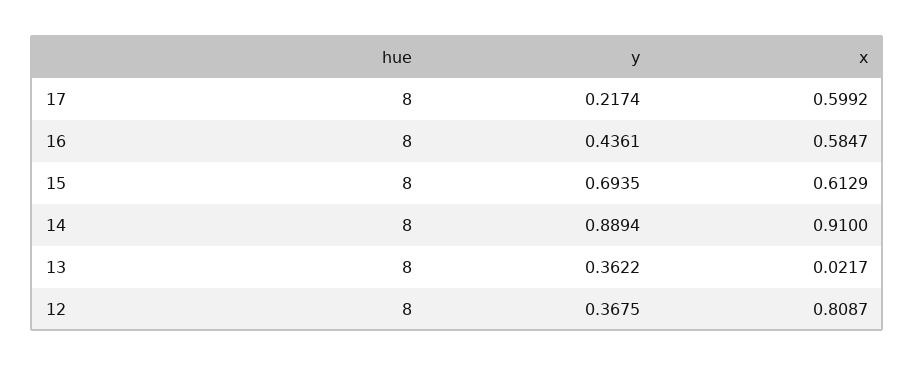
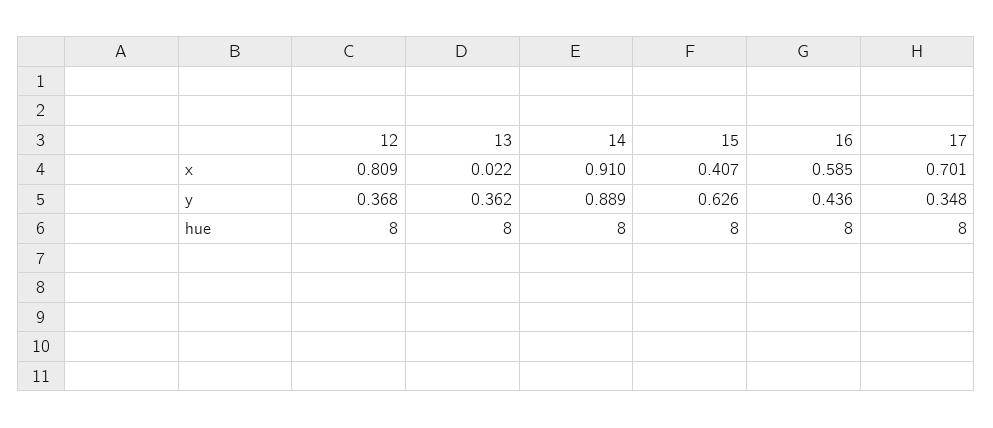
y, 17: 0.2174 -> 0.348
x, 17: 0.5992 -> 0.701
y, 15: 0.6935 -> 0.626
x, 15: 0.6129 -> 0.407

